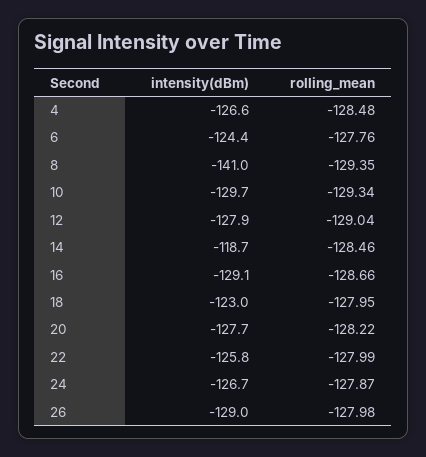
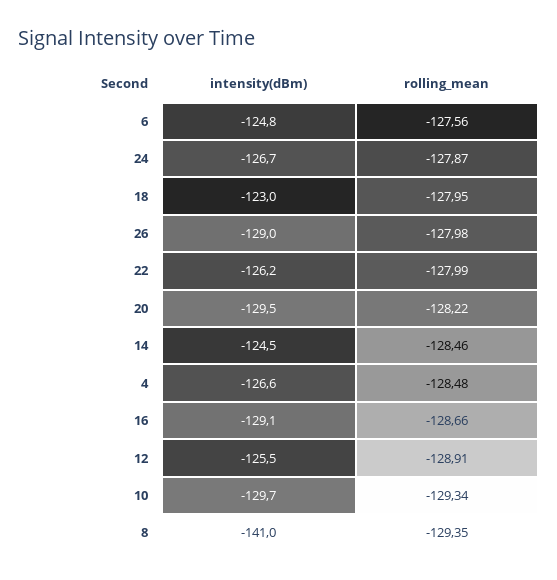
intensity(dBm), 6: -124.4 -> -124.8
rolling_mean, 6: -127.76 -> -127.56
intensity(dBm), 12: -127.9 -> -125.5
rolling_mean, 12: -129.04 -> -128.91
intensity(dBm), 14: -118.7 -> -124.5
intensity(dBm), 20: -127.7 -> -129.5
intensity(dBm), 22: -125.8 -> -126.2

